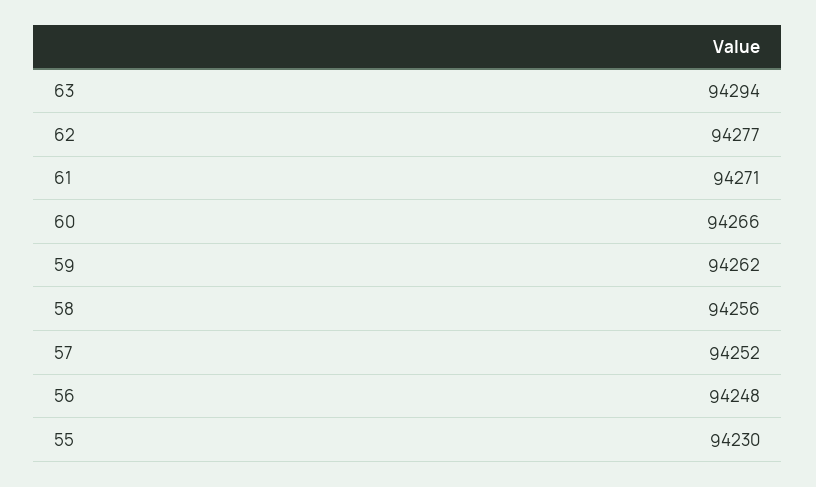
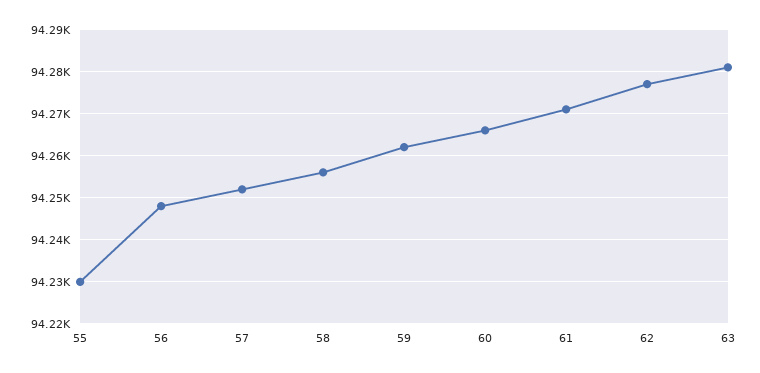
63: 94294 -> 94280

